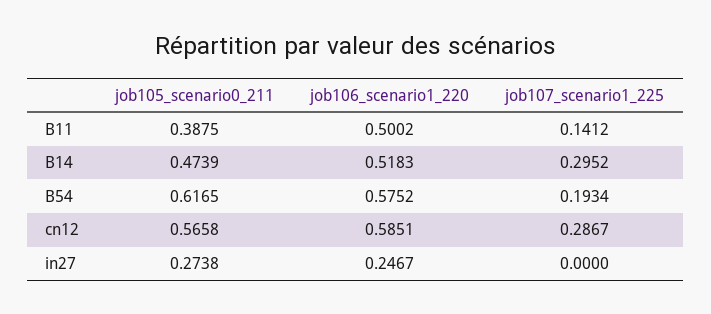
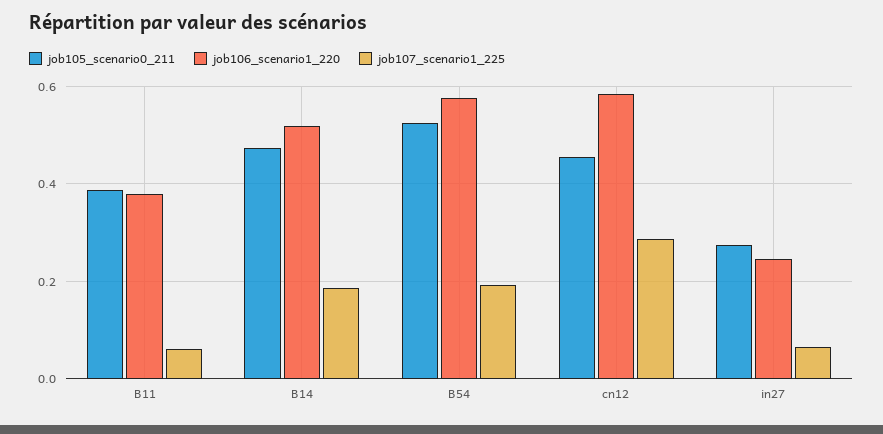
job106_scenario1_220, B11: 0.5002 -> 0.38
job107_scenario1_225, B11: 0.1412 -> 0.06
job107_scenario1_225, B14: 0.2952 -> 0.18
job105_scenario0_211, B54: 0.6165 -> 0.52
job105_scenario0_211, cn12: 0.5658 -> 0.46
job107_scenario1_225, in27: 0 -> 0.06

